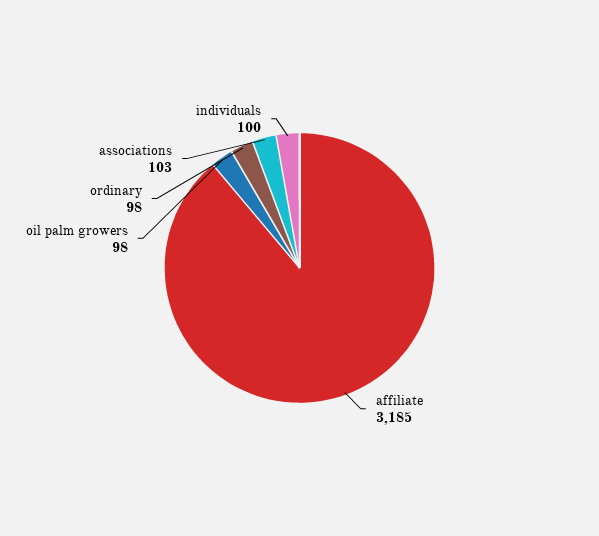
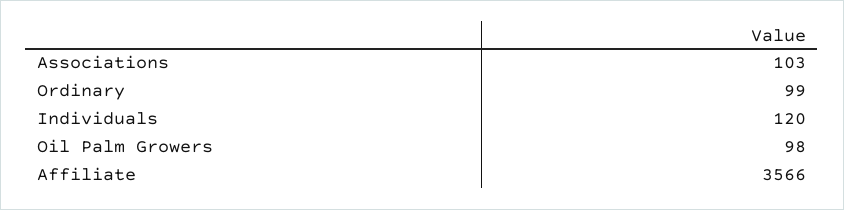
affiliate: 3185 -> 3566
ordinary: 98 -> 99
individuals: 100 -> 120

